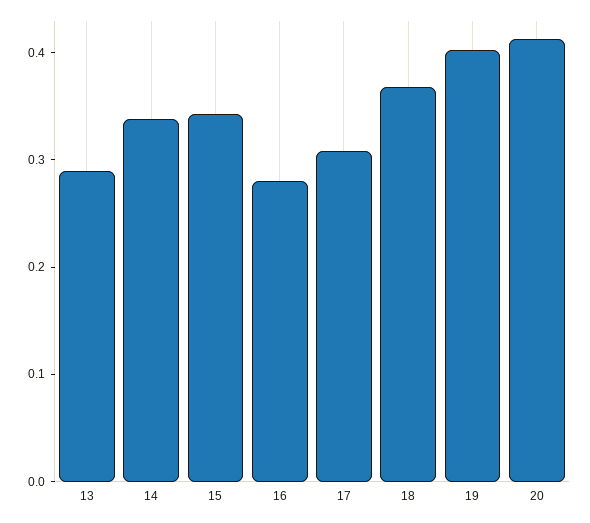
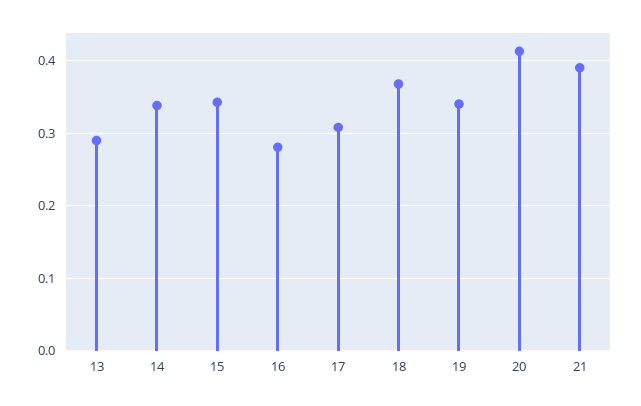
19: 0.4 -> 0.34
21: none -> 0.39

